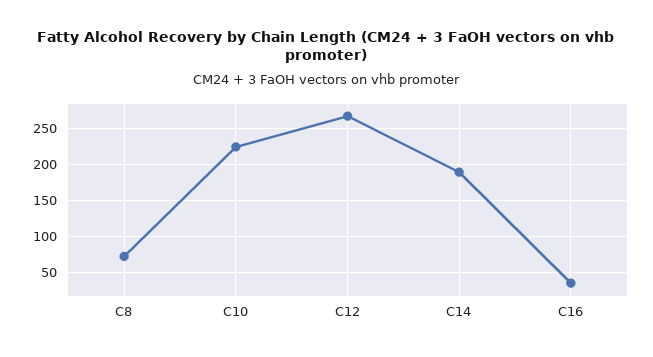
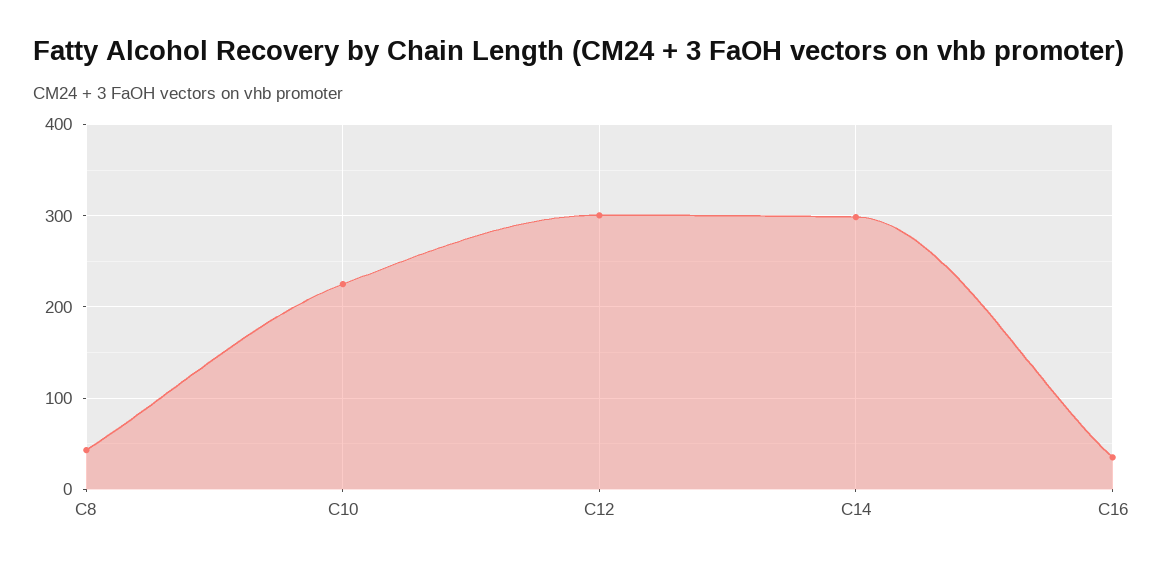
C8: 70 -> 40
C12: 270 -> 300
C14: 190 -> 300

